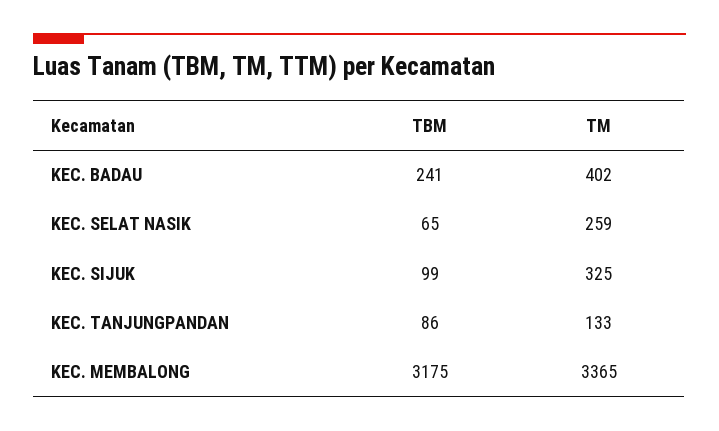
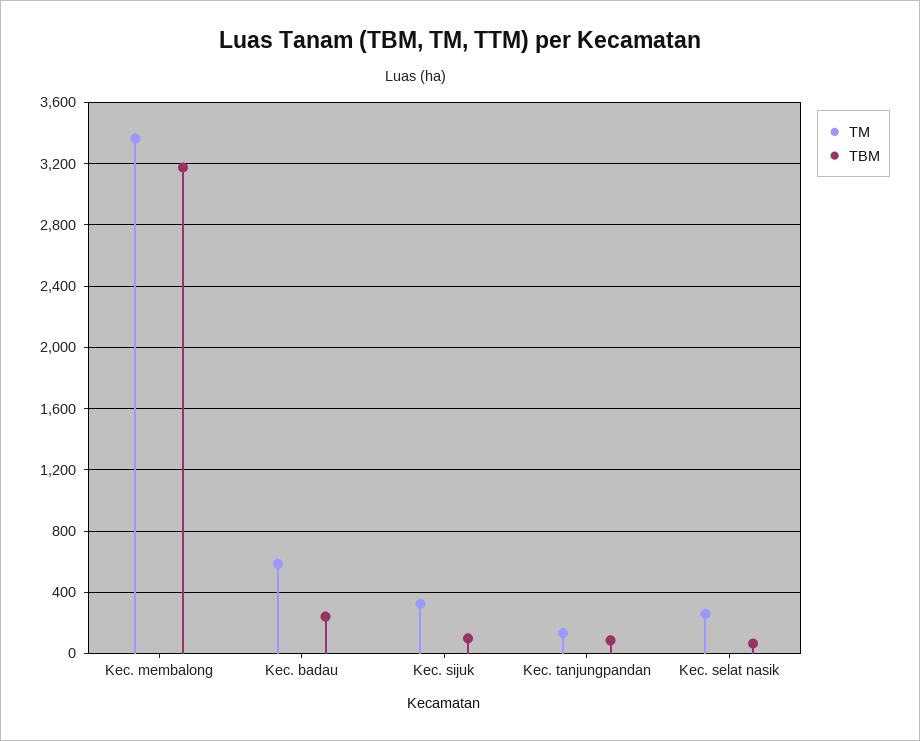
TM, KEC. BADAU: 402 -> 600

